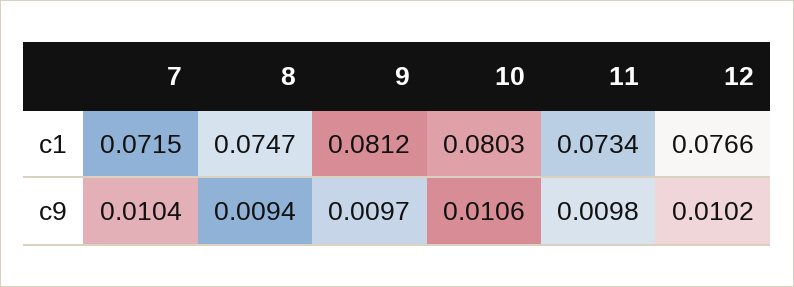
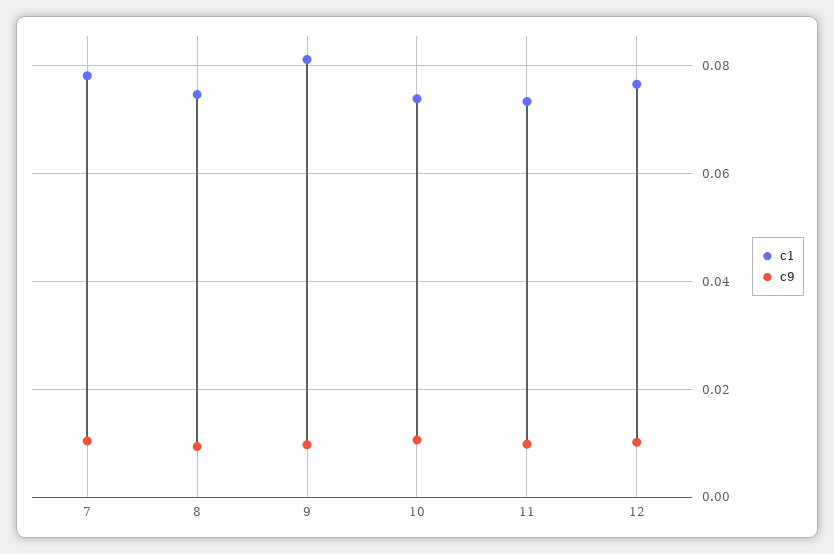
c1, 7: 0.0715 -> 0.078
c1, 10: 0.0803 -> 0.074

